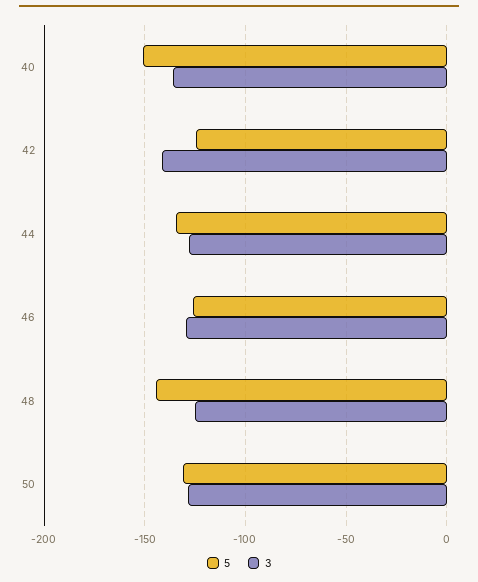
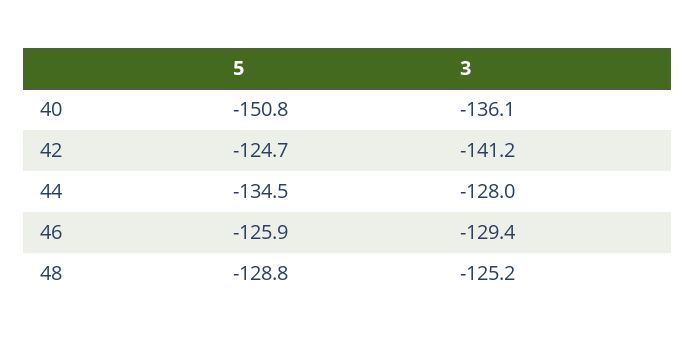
5, 48: -145 -> -128.8
5, 50: -130 -> none
3, 50: -130 -> none

